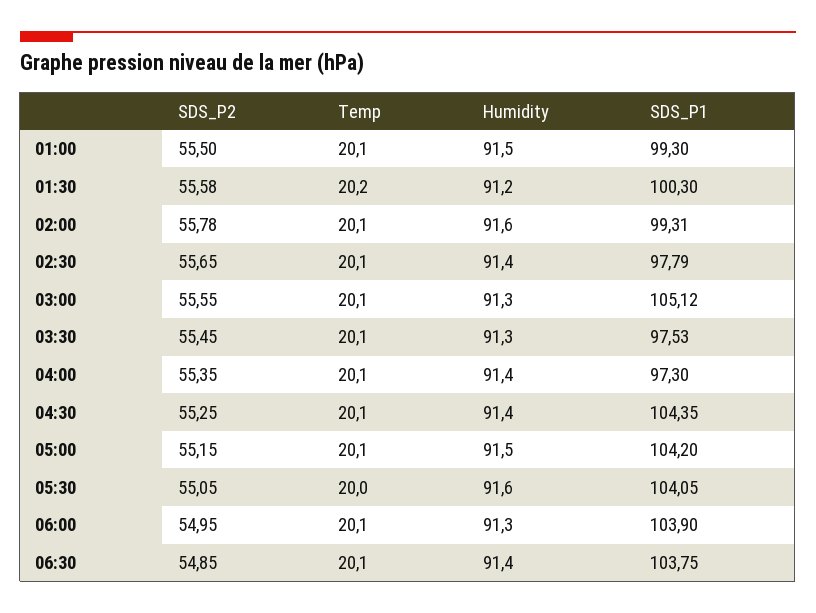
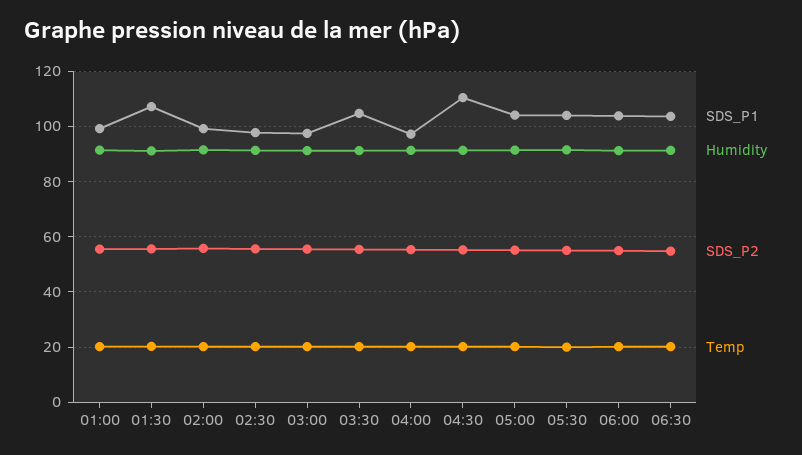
SDS_P1, 01:30: 100.3 -> 107.5
SDS_P1, 03:00: 105.12 -> 97.5
SDS_P1, 03:30: 97.53 -> 105
SDS_P1, 04:30: 104.35 -> 110

